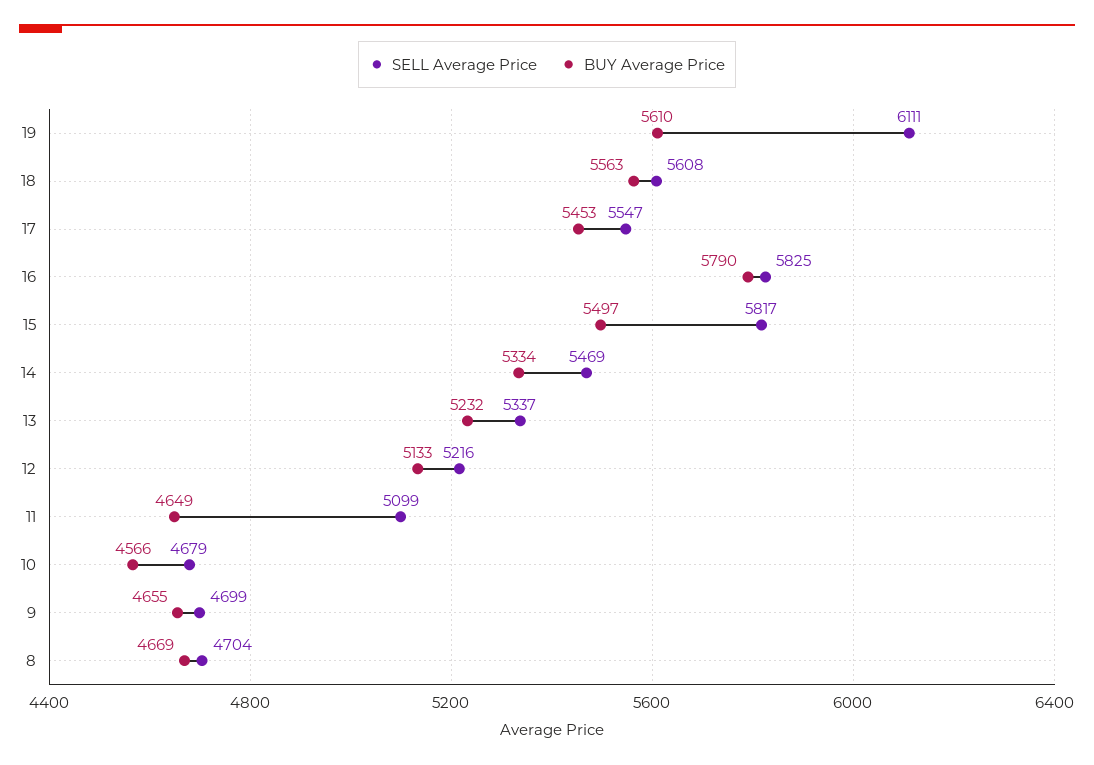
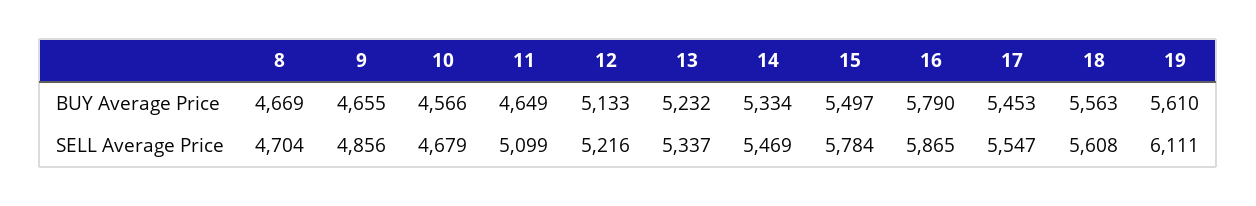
SELL Average Price, 16: 5825 -> 5865
SELL Average Price, 15: 5817 -> 5784
SELL Average Price, 9: 4699 -> 4856

